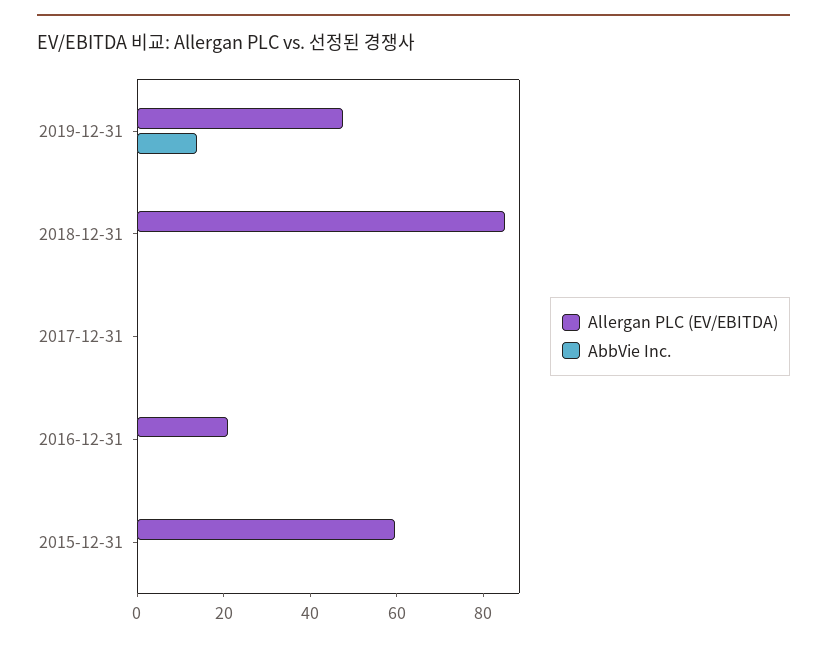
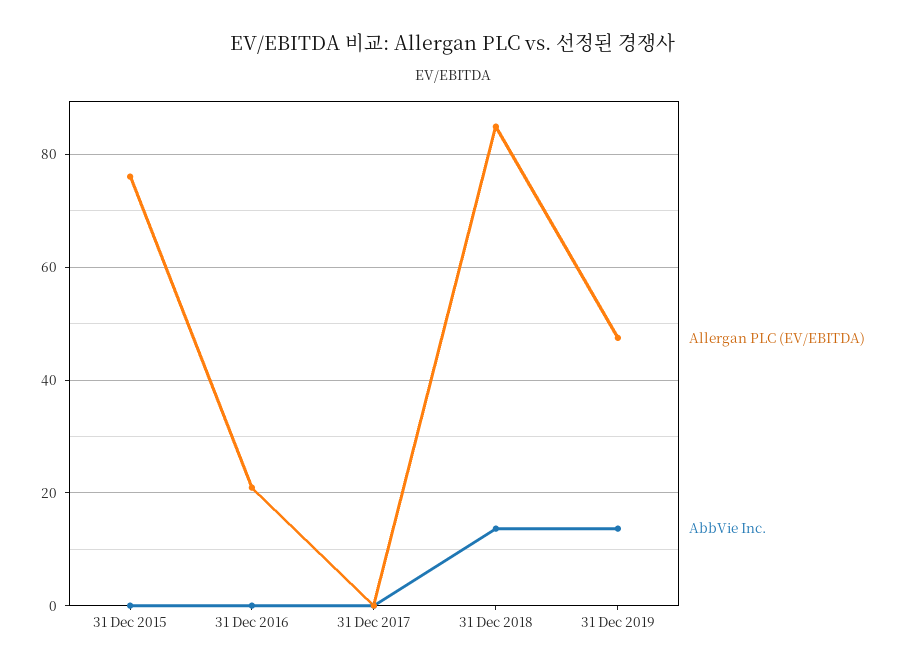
AbbVie Inc., 2018-12-31: 0 -> 14
Allergan PLC (EV/EBITDA), 2015-12-31: 60 -> 76

